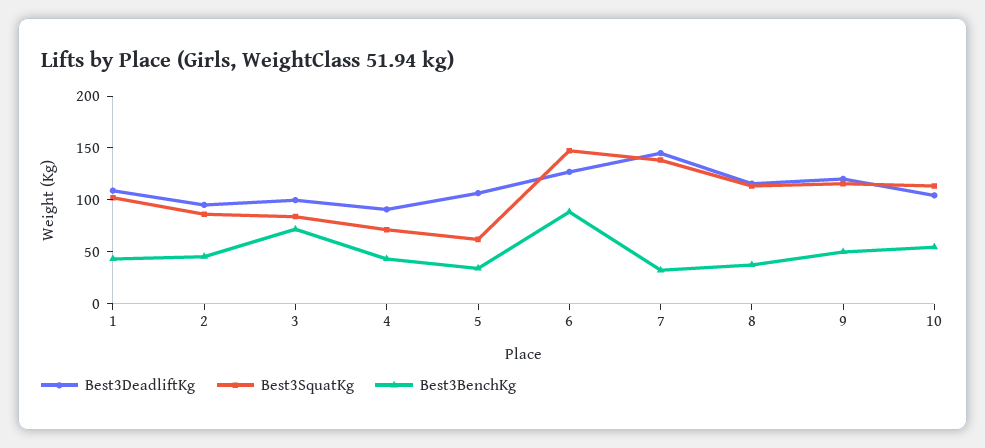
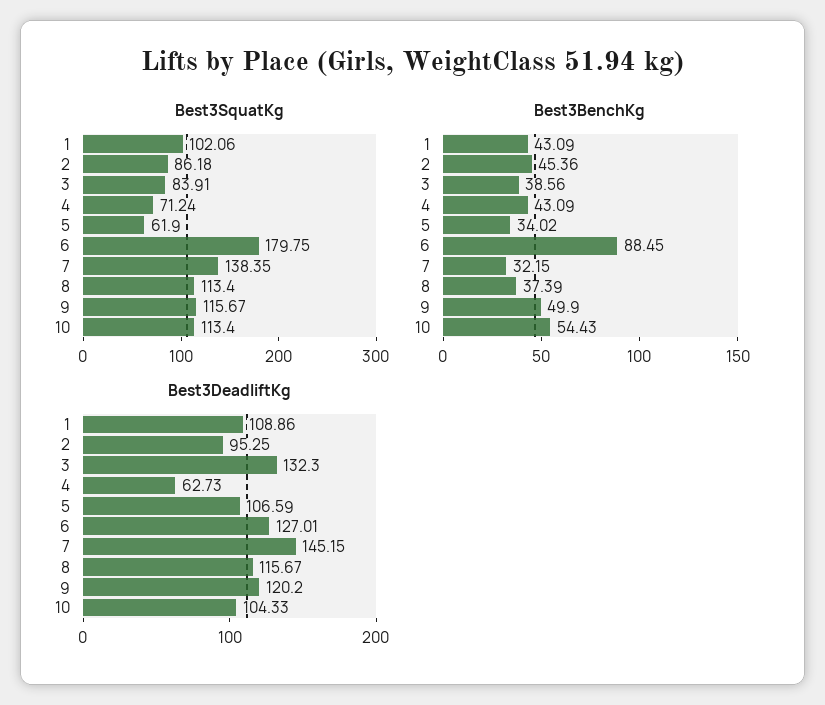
Best3DeadliftKg, 3: 100 -> 132.3
Best3BenchKg, 3: 70 -> 38.56
Best3DeadliftKg, 4: 90 -> 62.73
Best3SquatKg, 6: 150 -> 179.75

